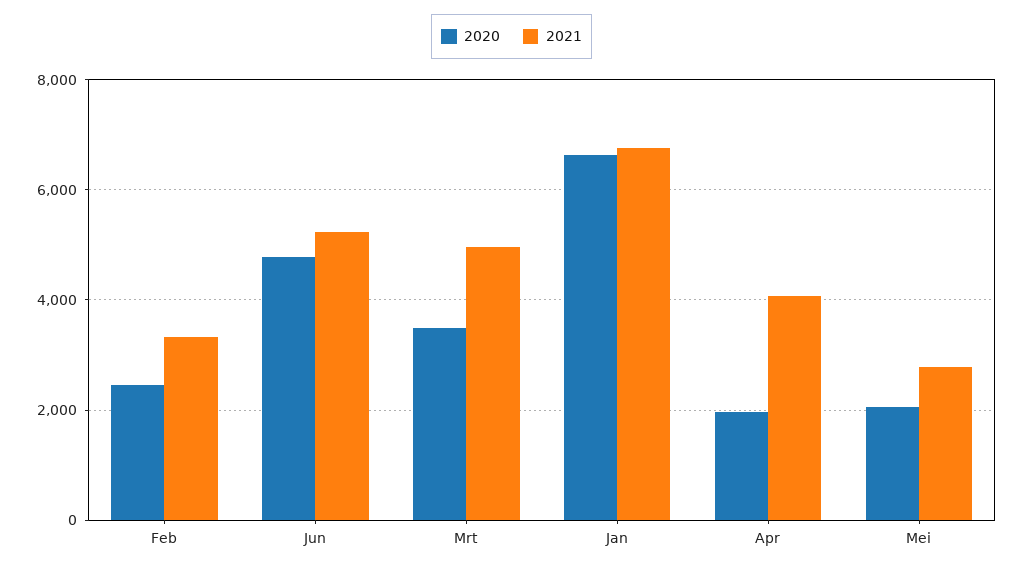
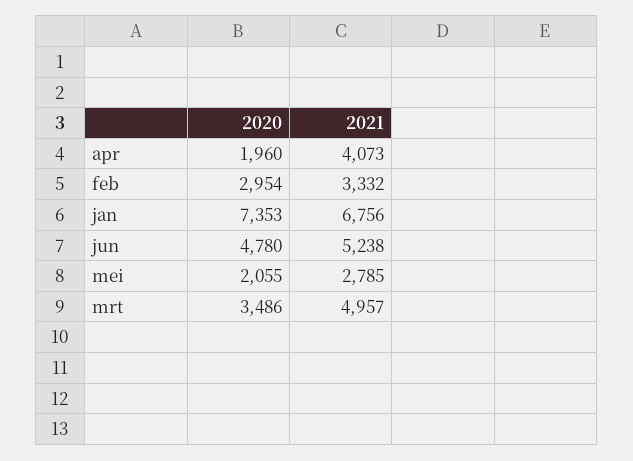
2020, Feb: 2400 -> 2954
2020, Jan: 6600 -> 7353

